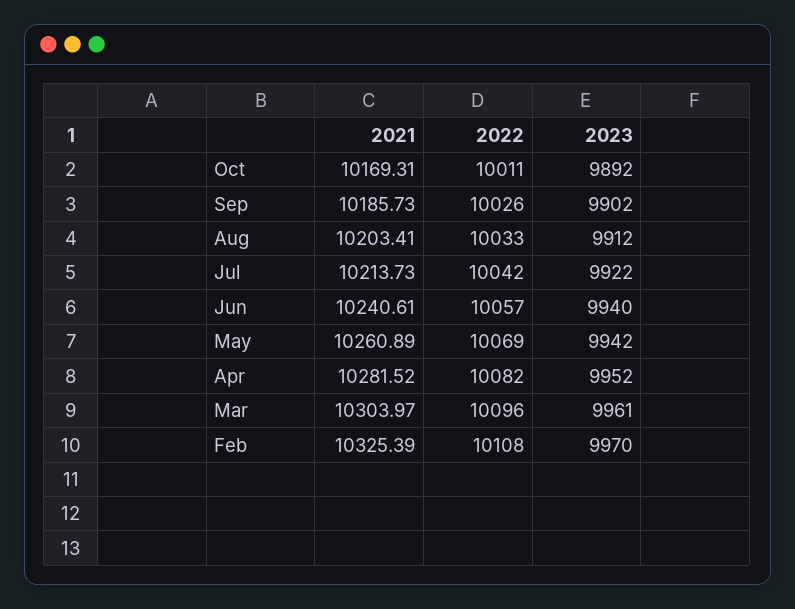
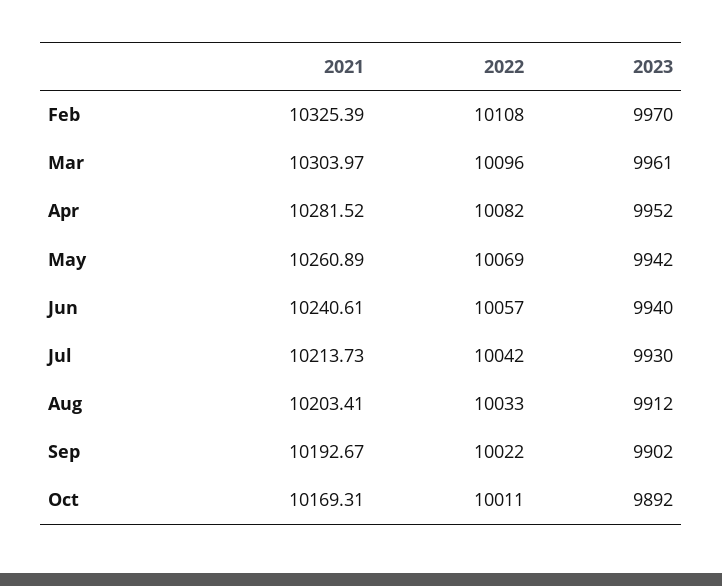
2021, Sep: 10185.73 -> 10192.67
2022, Sep: 10026 -> 10022
2023, Jul: 9922 -> 9930

